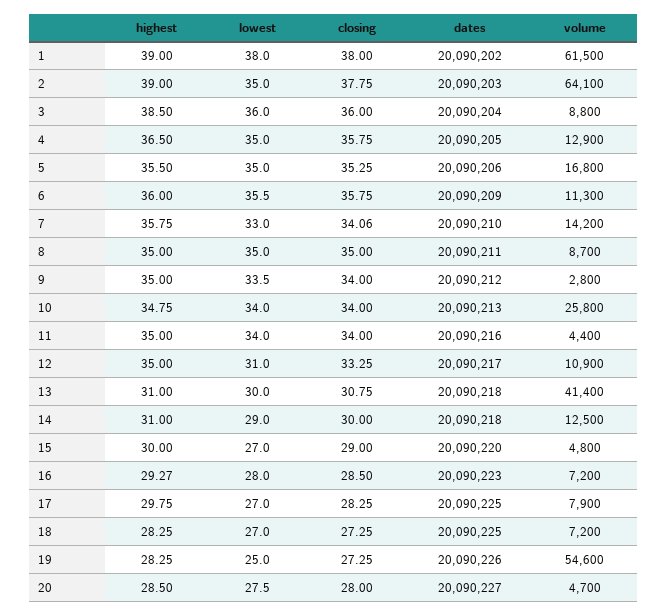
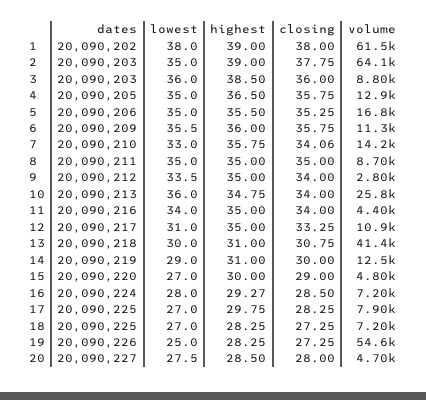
dates, 3: 20090204 -> 20090203
lowest, 10: 34 -> 36
dates, 14: 20090218 -> 20090219
dates, 16: 20090223 -> 20090224

